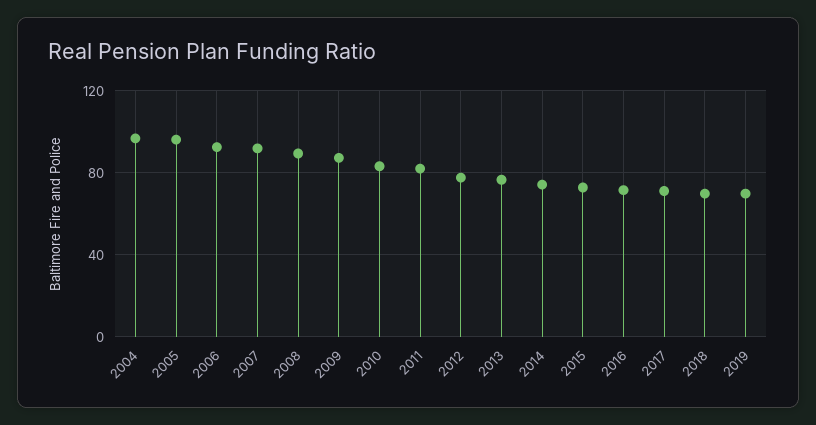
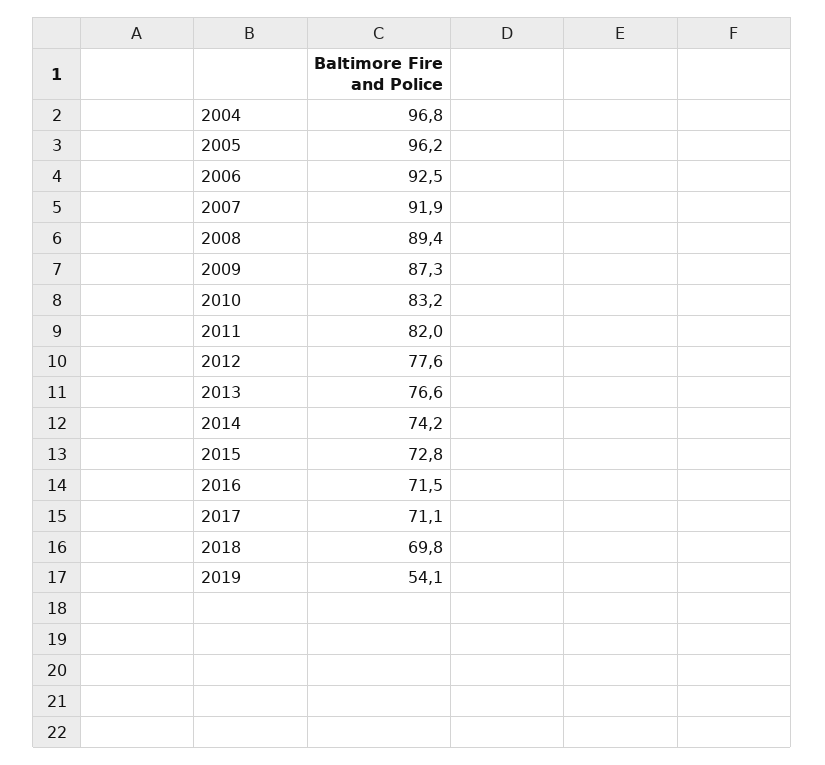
2019: 70 -> 54.1

